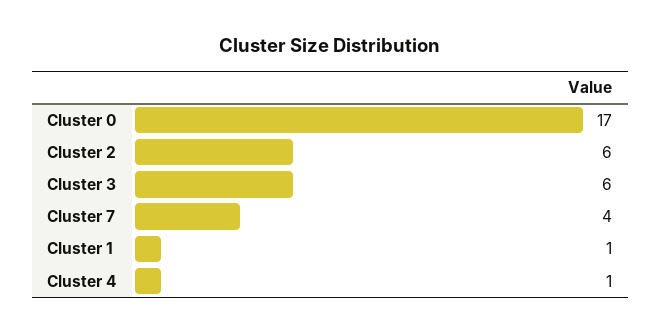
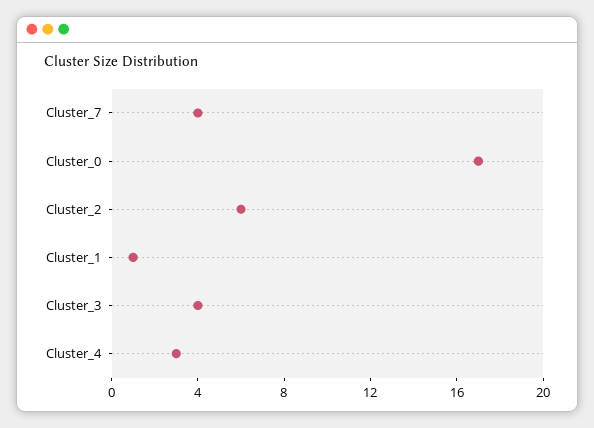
Cluster 3: 6 -> 4
Cluster 4: 1 -> 3

